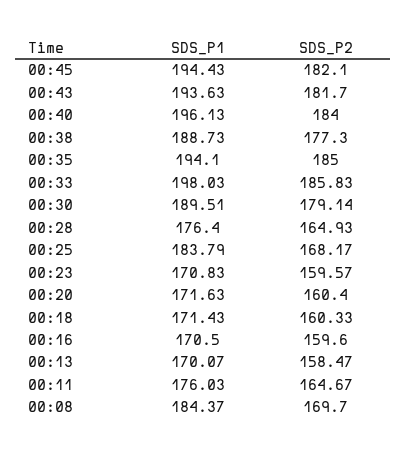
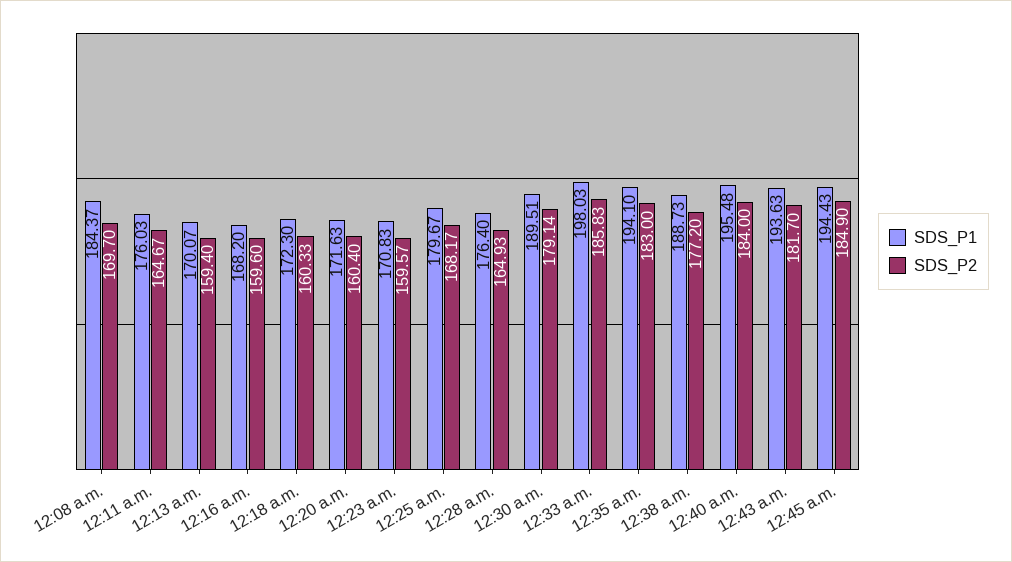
SDS_P2, 00:45: 182.1 -> 184.9
SDS_P1, 00:40: 196.13 -> 195.48
SDS_P2, 00:38: 177.3 -> 177.2
SDS_P2, 00:35: 185 -> 183
SDS_P1, 00:25: 183.79 -> 179.67
SDS_P1, 00:18: 171.43 -> 172.3
SDS_P1, 00:16: 170.5 -> 168.2
SDS_P2, 00:13: 158.47 -> 159.4

